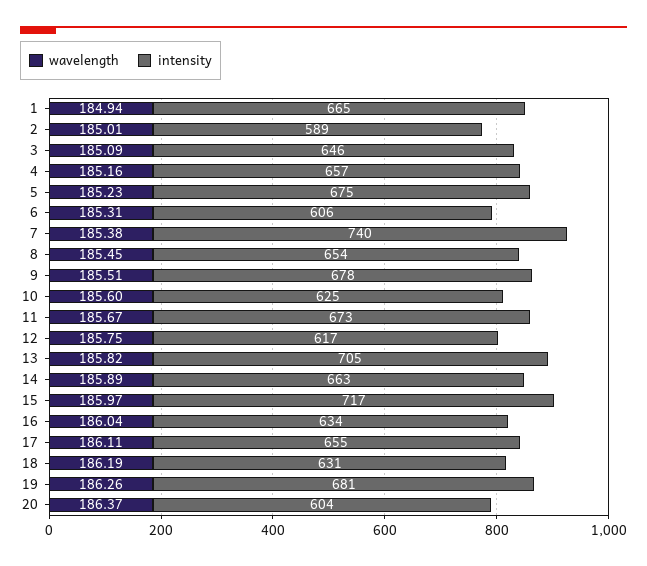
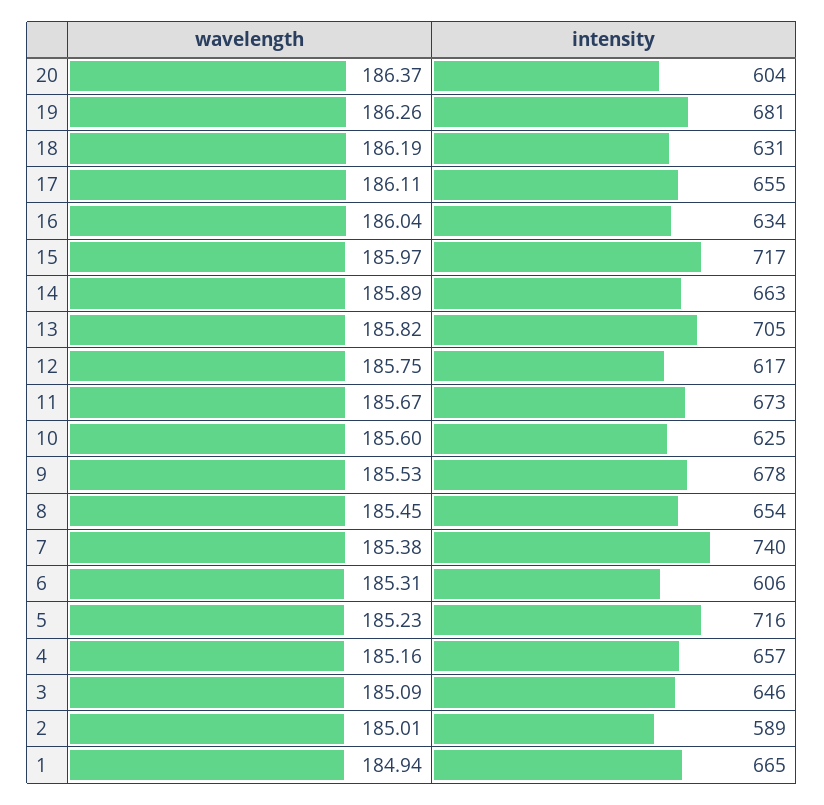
intensity, 5: 675 -> 716
wavelength, 9: 185.51 -> 185.53

